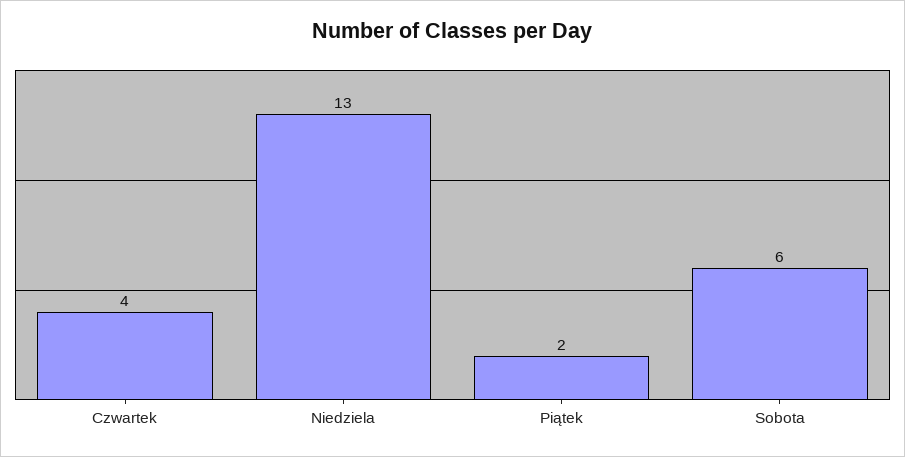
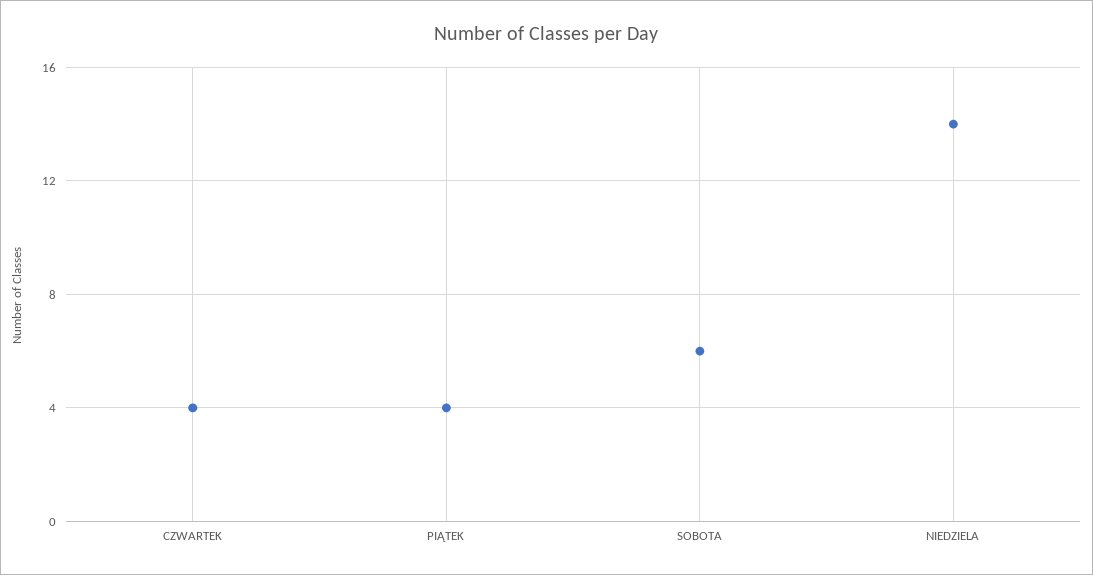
Niedziela: 13 -> 14
Piątek: 2 -> 4

